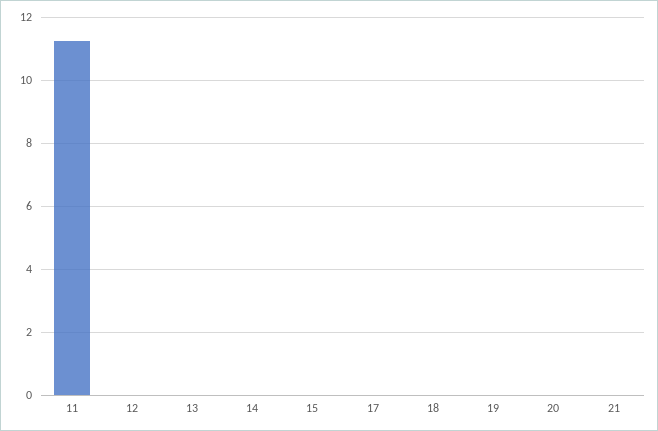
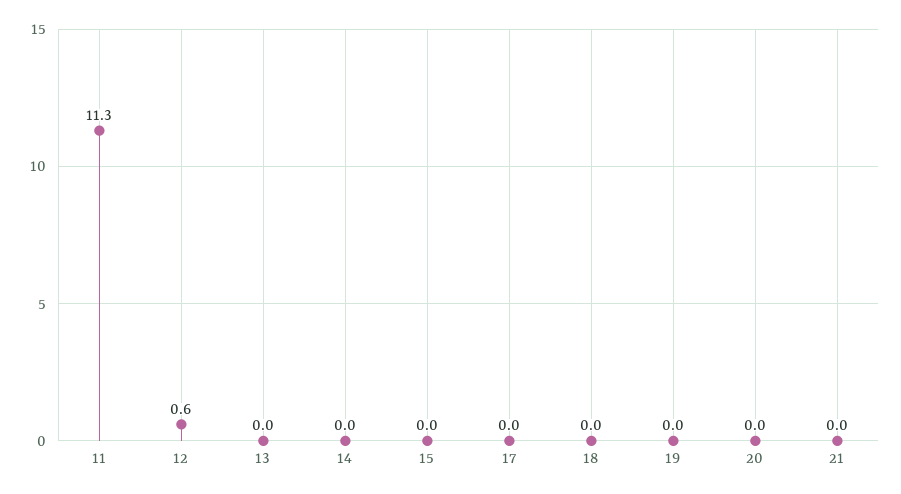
12: 0 -> 0.6

